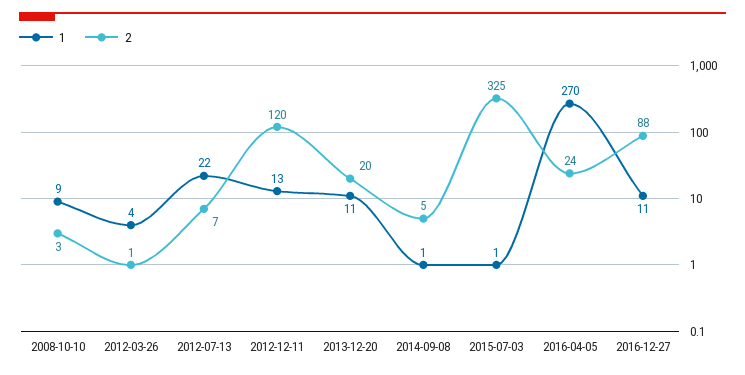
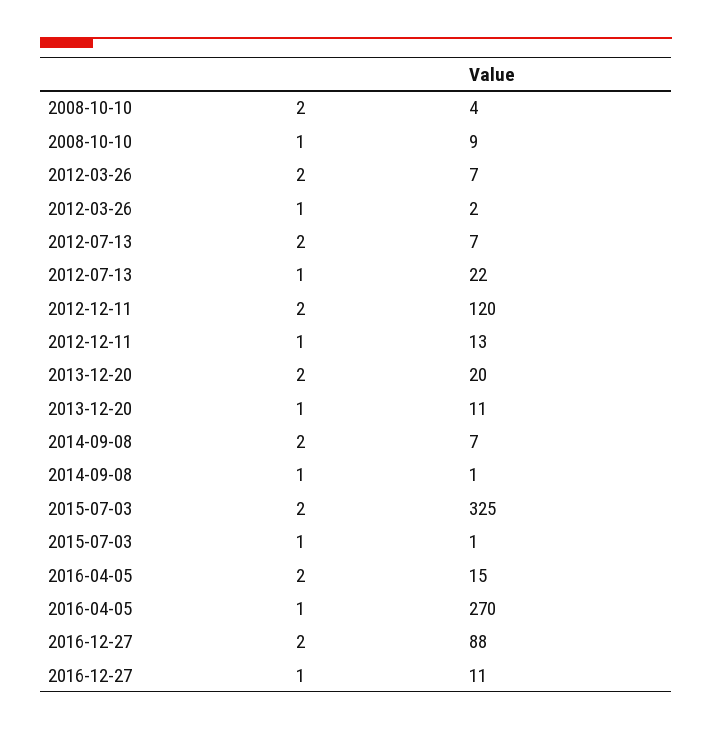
2, 2008-10-10: 3 -> 4
1, 2012-03-26: 4 -> 2
2, 2012-03-26: 1 -> 7
2, 2014-09-08: 5 -> 7
2, 2016-04-05: 24 -> 15

